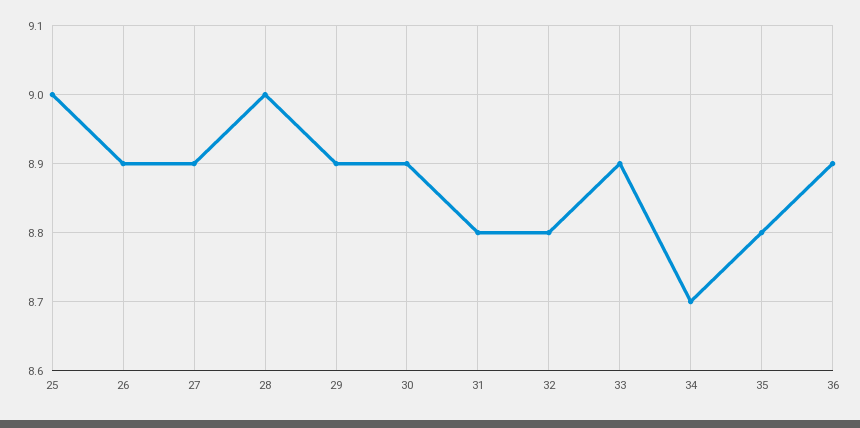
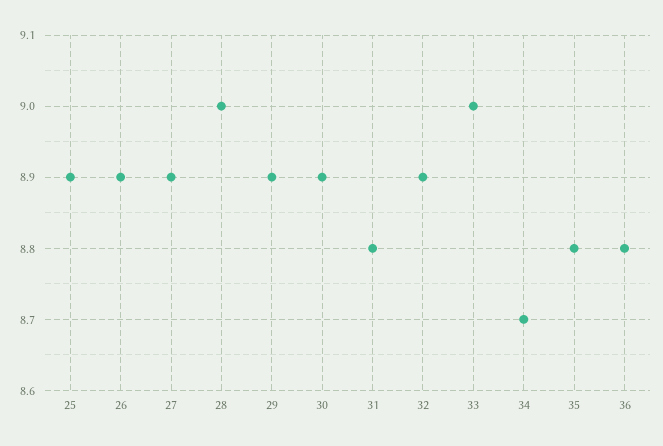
25: 9 -> 8.9
32: 8.8 -> 8.9
33: 8.9 -> 9
36: 8.9 -> 8.8

